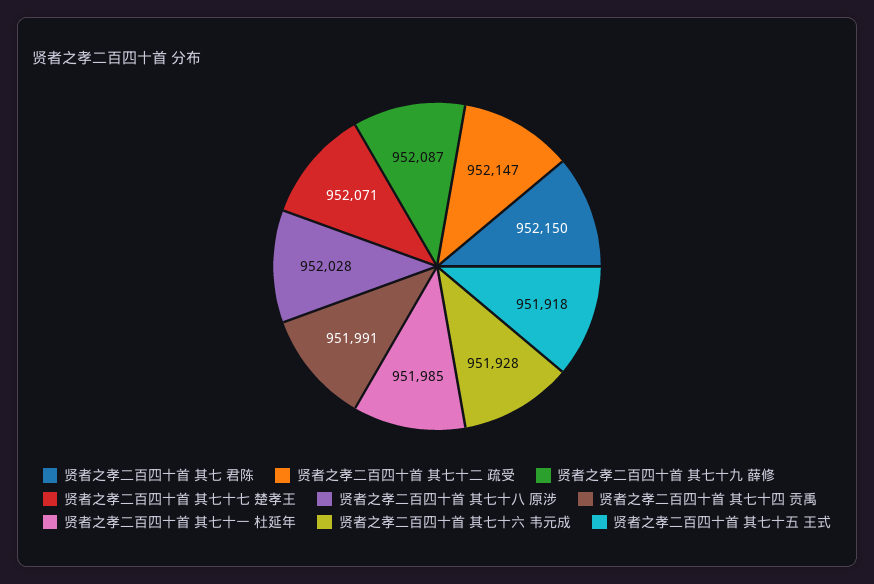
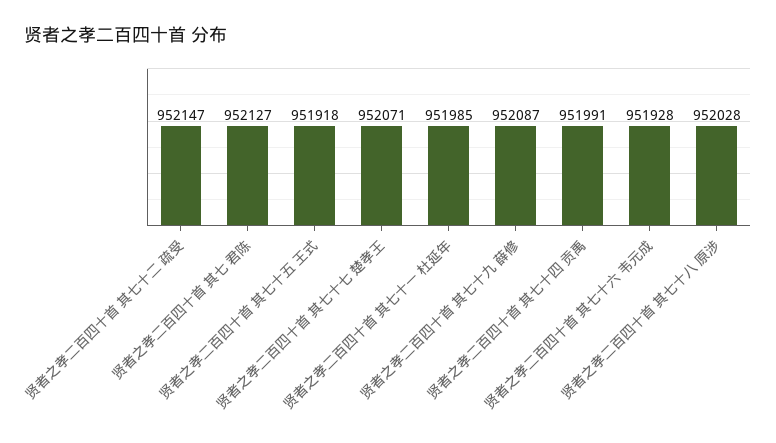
贤者之孝二百四十首 其七 君陈: 952150 -> 952127

